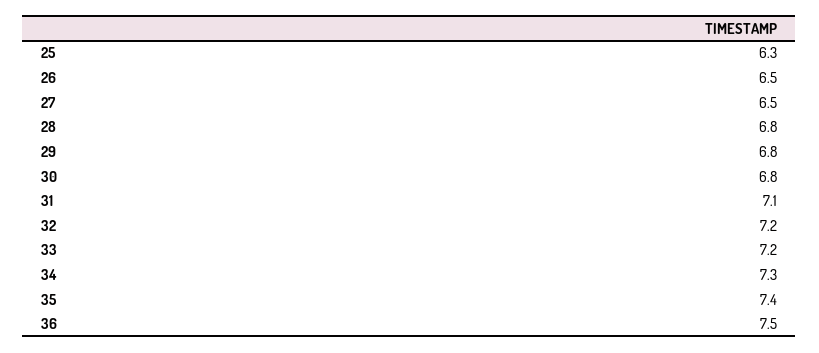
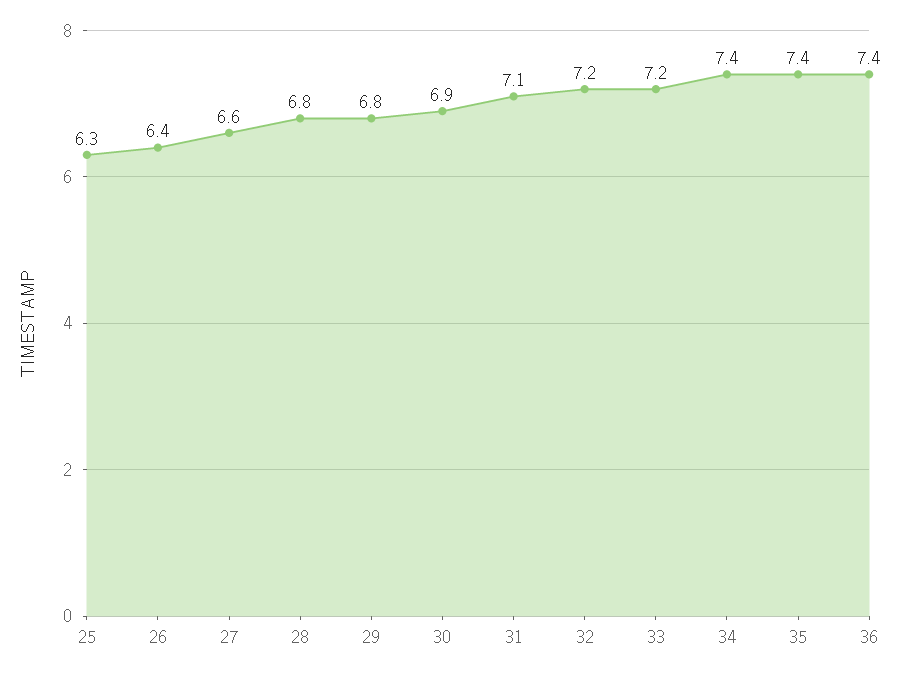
26: 6.5 -> 6.4
27: 6.5 -> 6.6
30: 6.8 -> 6.9
34: 7.3 -> 7.4
36: 7.5 -> 7.4

